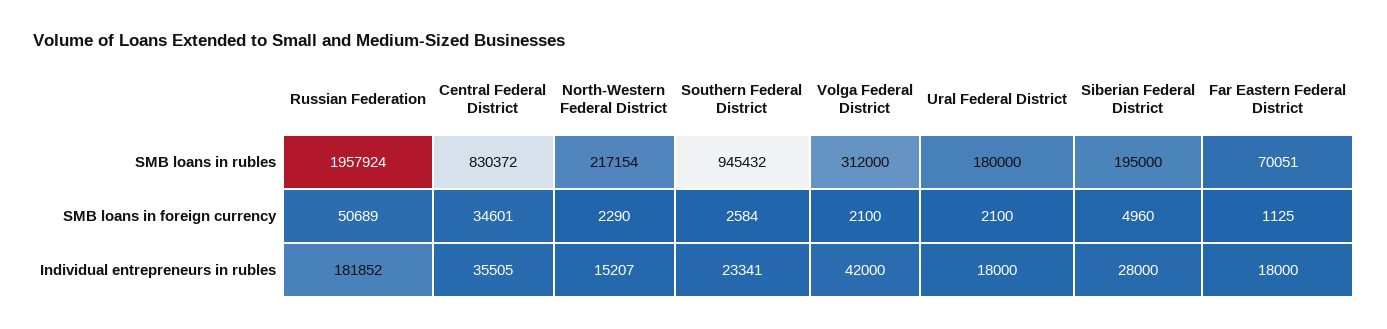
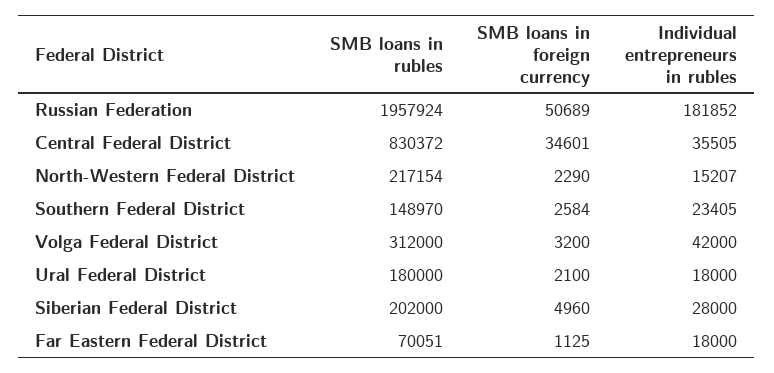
Southern Federal District, SMB loans in rubles: 945432 -> 148970
Siberian Federal District, SMB loans in rubles: 195000 -> 202000
Volga Federal District, SMB loans in foreign currency: 2100 -> 3200
Southern Federal District, Individual entrepreneurs in rubles: 23341 -> 23405

